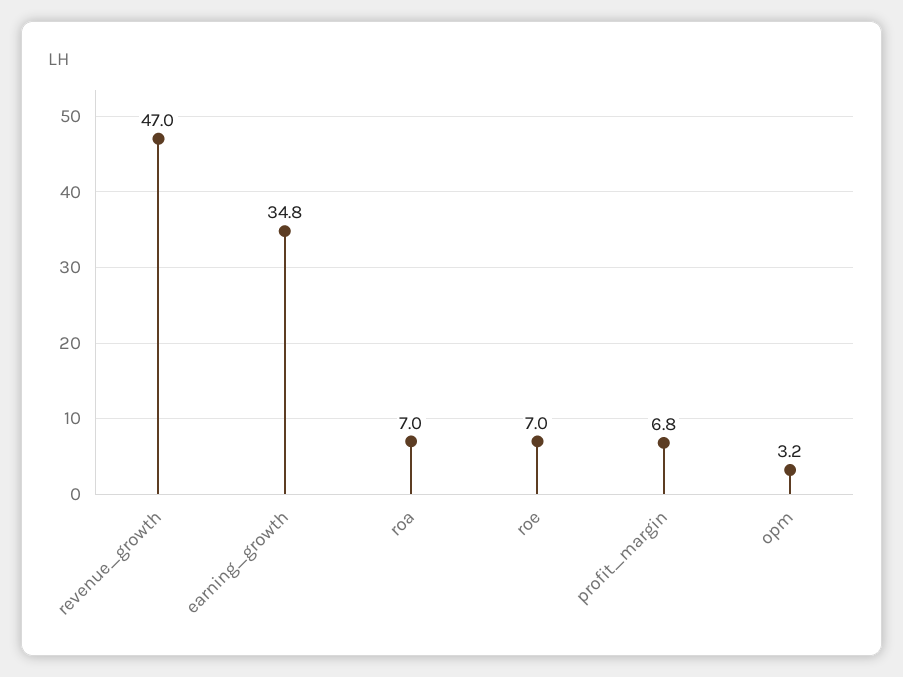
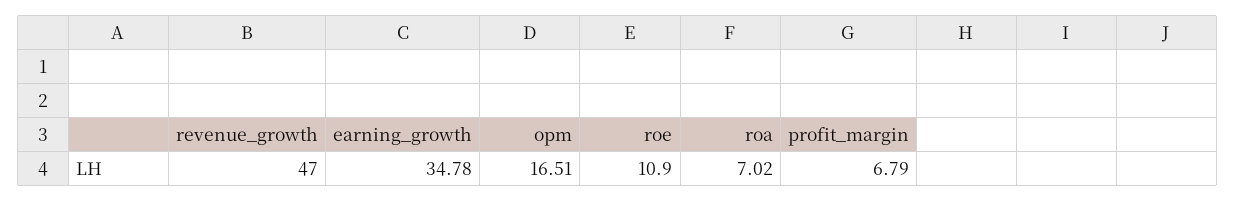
roe: 7 -> 10.9
opm: 3.2 -> 16.51

